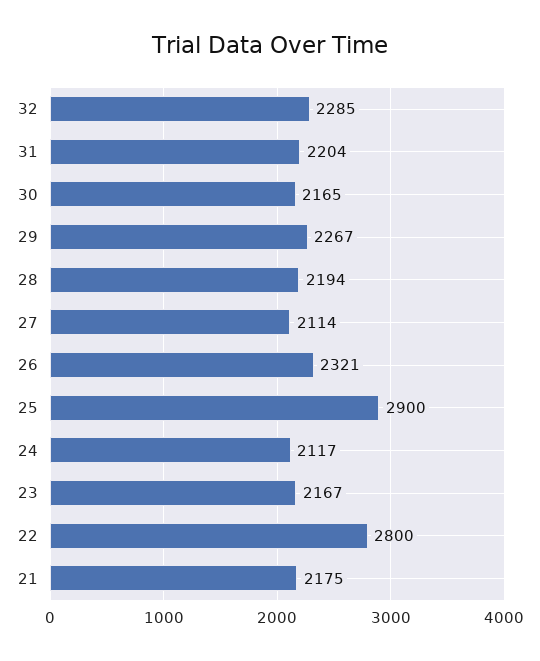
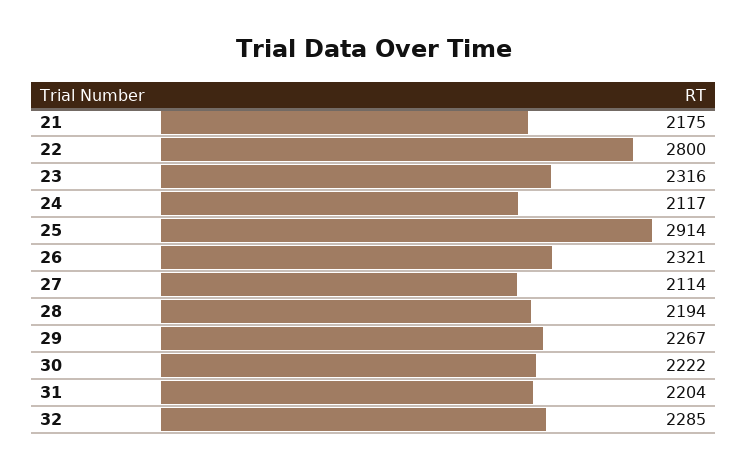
30: 2165 -> 2222
25: 2900 -> 2914
23: 2167 -> 2316

